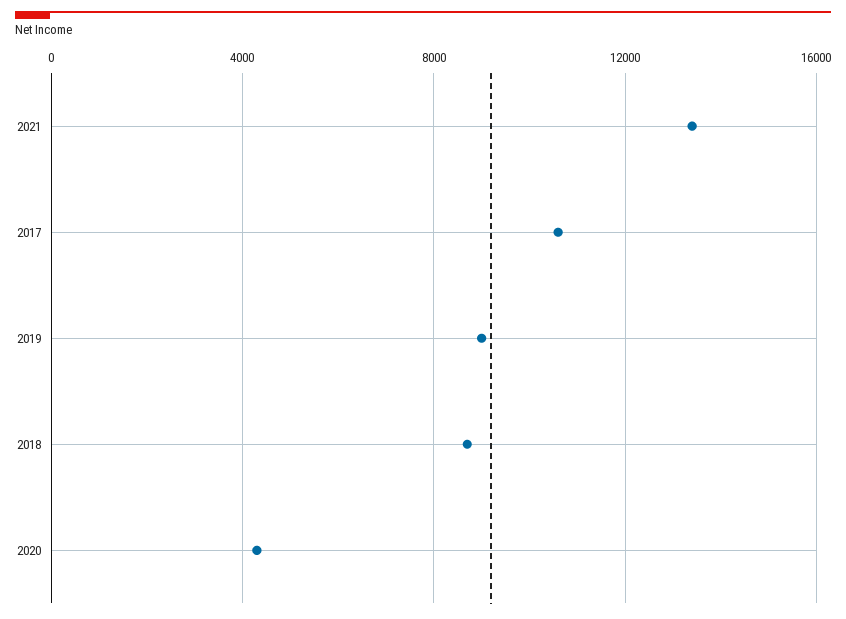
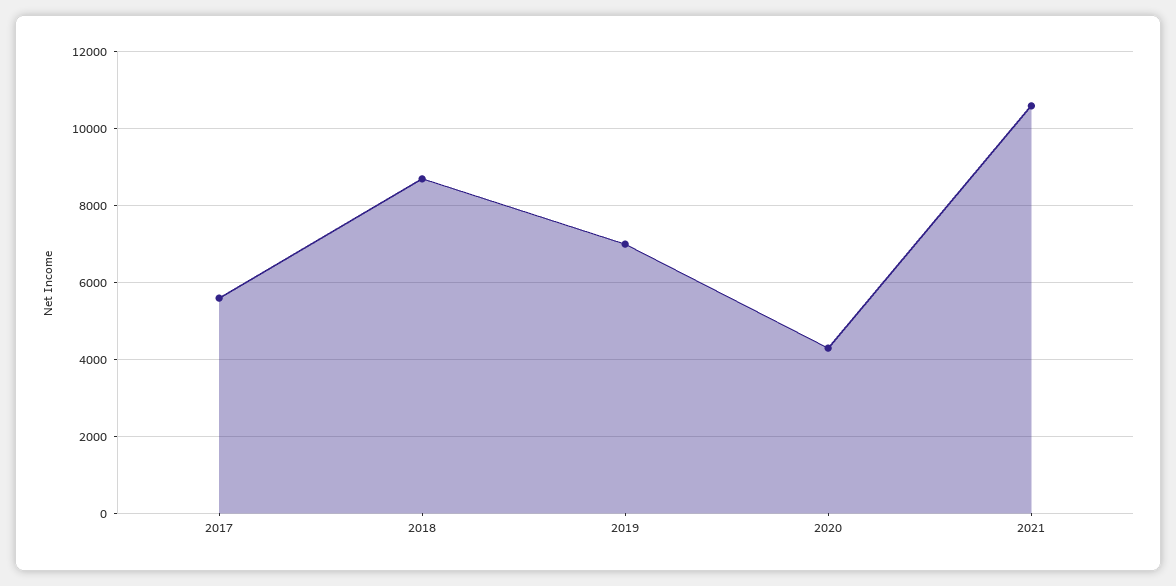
2021: 13500 -> 10600
2017: 10500 -> 5600
2019: 9000 -> 7000

